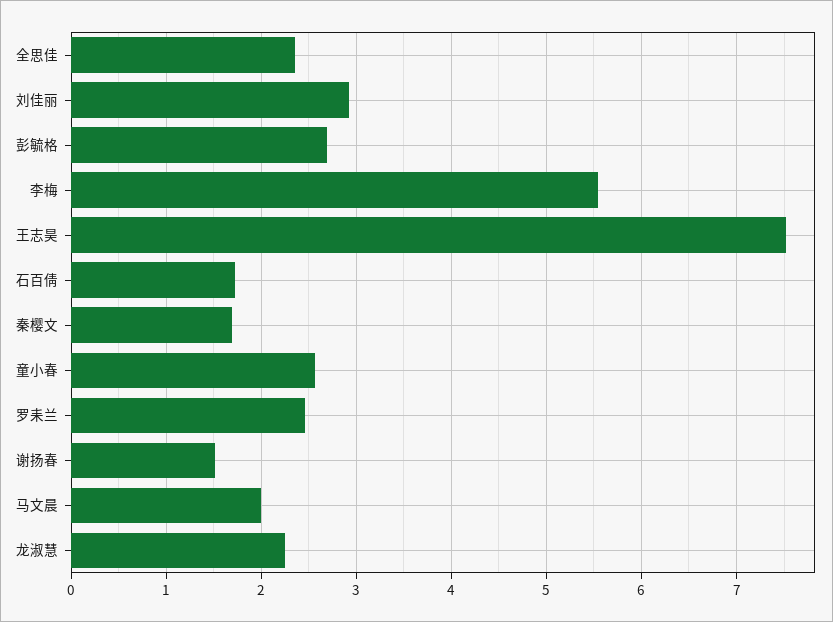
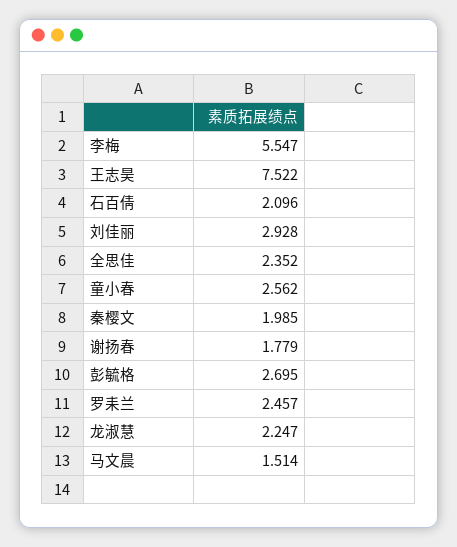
石百倩: 1.7 -> 2.096
秦樱文: 1.7 -> 1.985
谢扬春: 1.5 -> 1.779
马文晨: 2 -> 1.514

